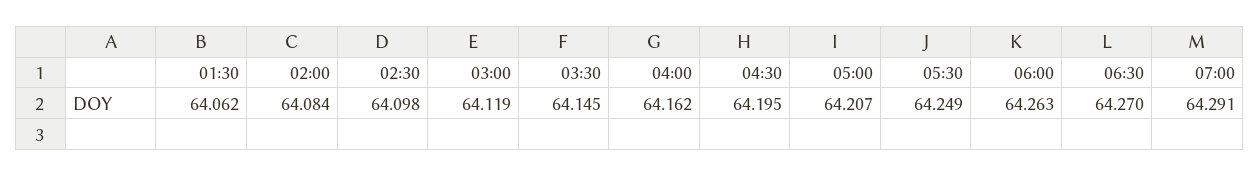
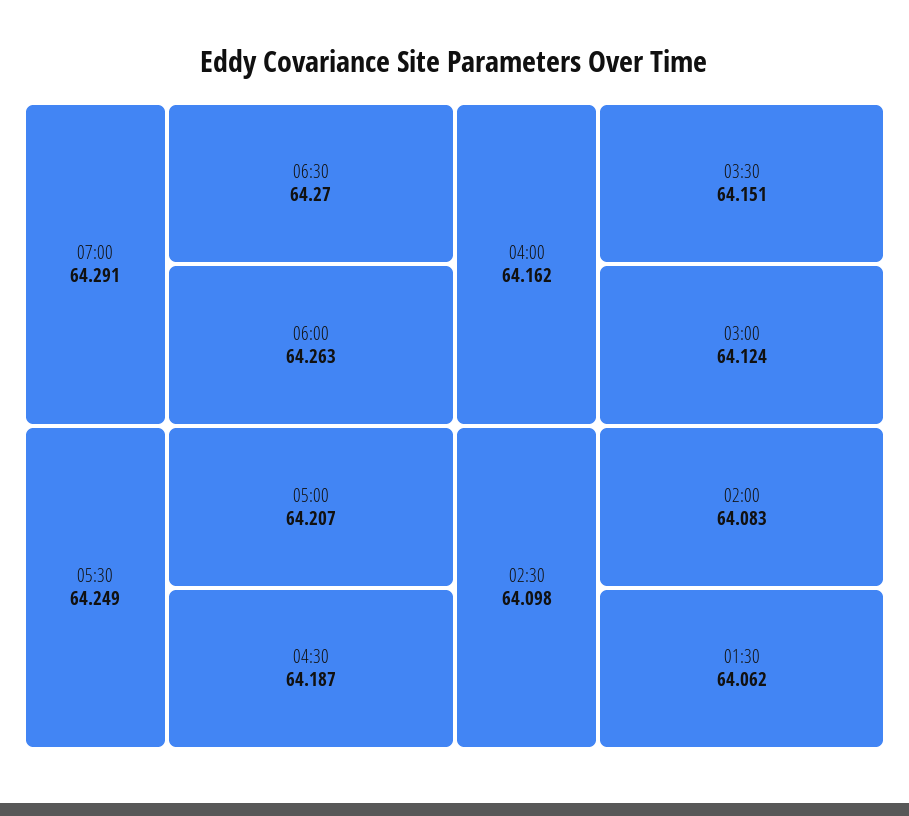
02:00: 64.084 -> 64.083
03:00: 64.119 -> 64.124
03:30: 64.145 -> 64.151
04:30: 64.195 -> 64.187

